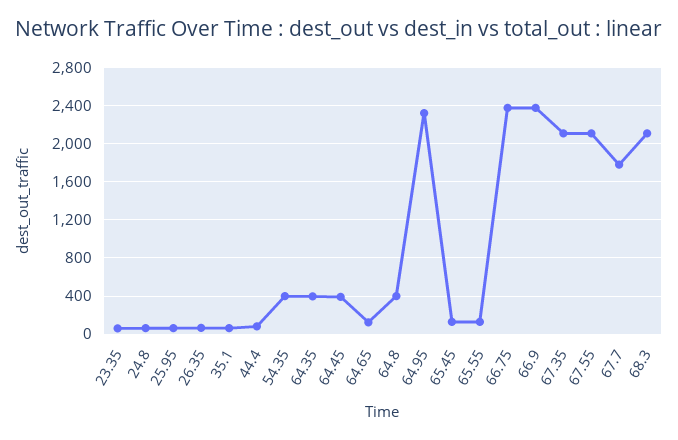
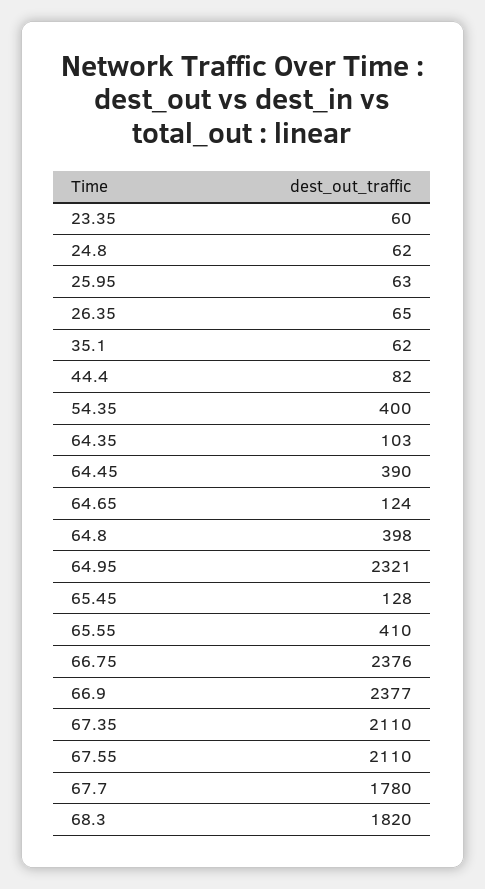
64.35: 400 -> 103
65.55: 100 -> 410
68.3: 2100 -> 1820

